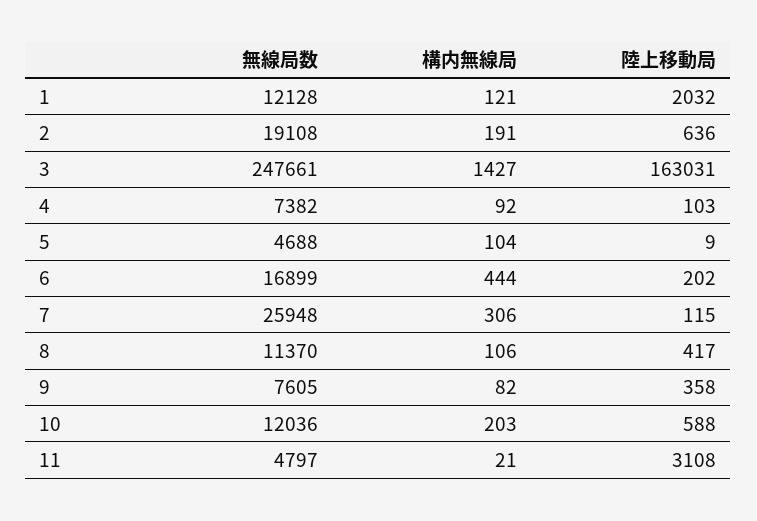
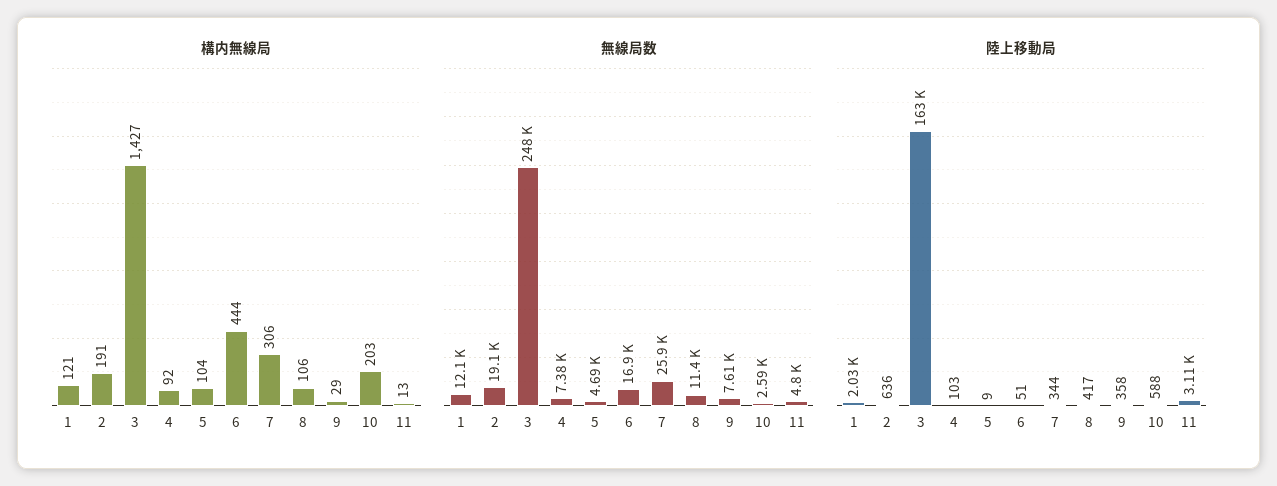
陸上移動局, 6: 202 -> 51
陸上移動局, 7: 115 -> 344
構内無線局, 9: 82 -> 29
無線局数, 10: 12036 -> 2590
構内無線局, 11: 21 -> 13

